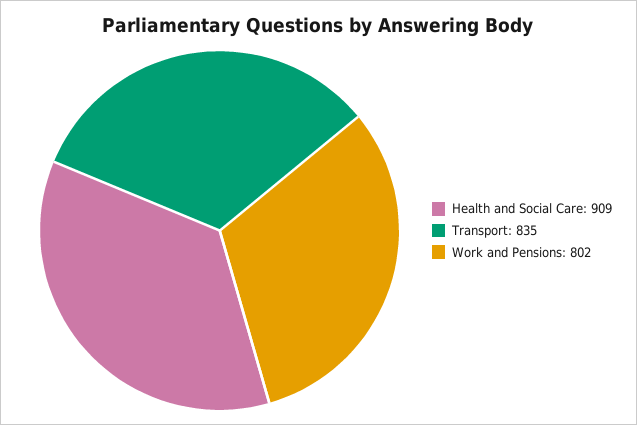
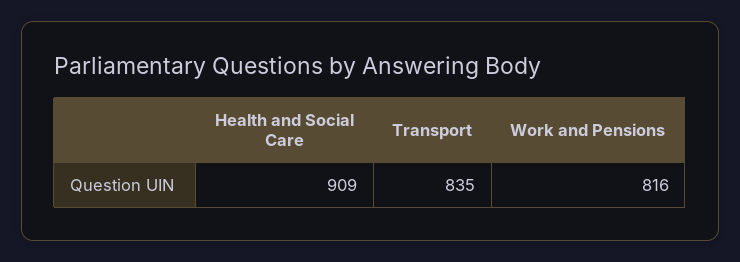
Work and Pensions: 802 -> 816

